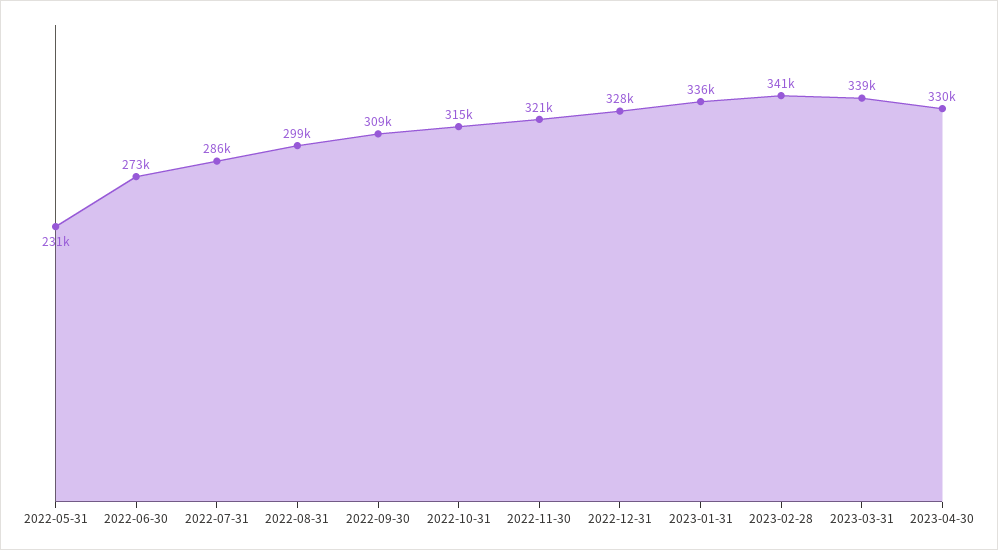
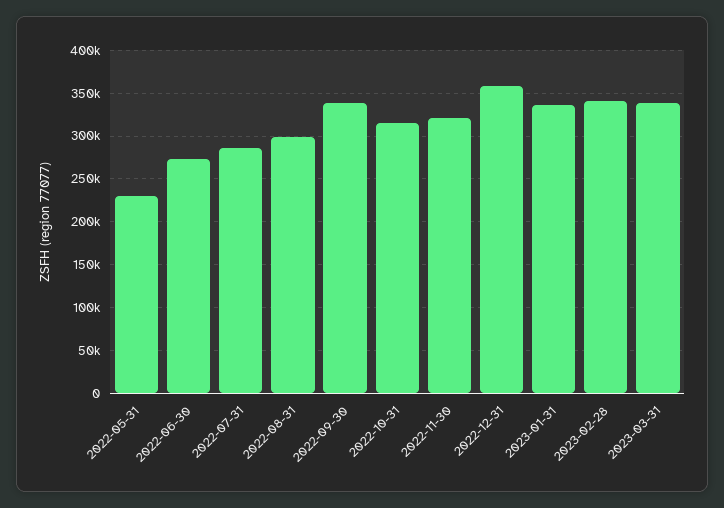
2022-09-30: 309000 -> 340000
2022-12-31: 328000 -> 360000
2023-04-30: 330000 -> none

